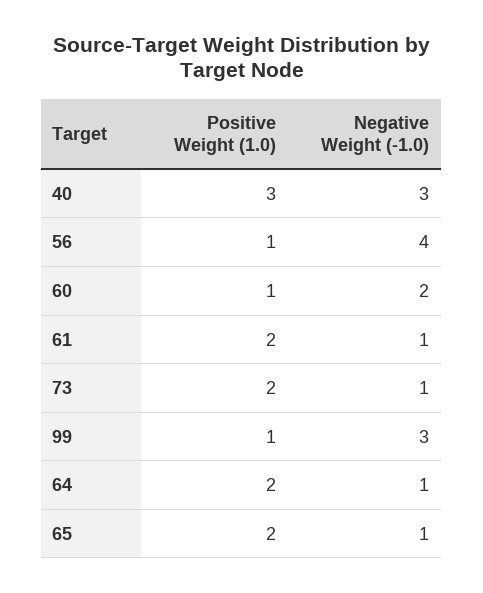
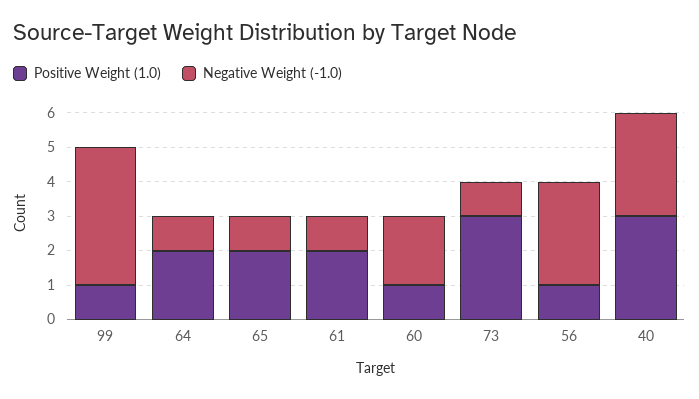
Negative Weight (-1.0), 56: 4 -> 3
Positive Weight (1.0), 73: 2 -> 3
Negative Weight (-1.0), 99: 3 -> 4

